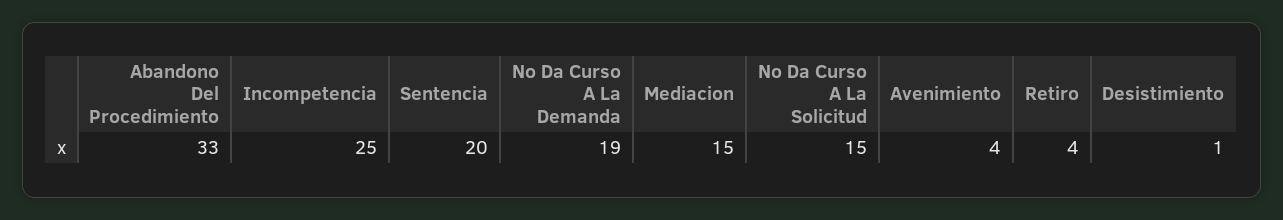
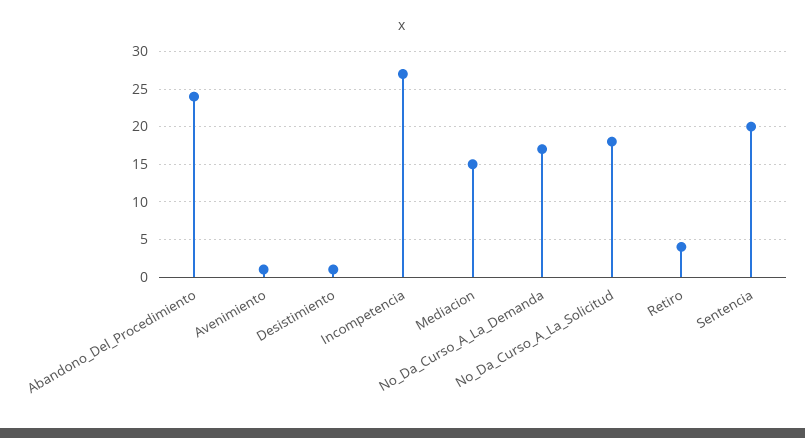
Abandono Del Procedimiento: 33 -> 24
Incompetencia: 25 -> 27
No Da Curso A La Demanda: 19 -> 17
No Da Curso A La Solicitud: 15 -> 18
Avenimiento: 4 -> 1

